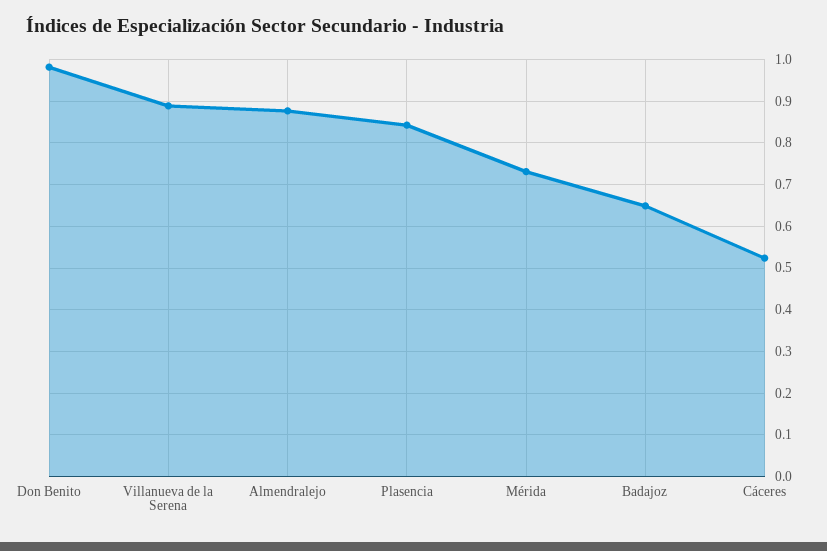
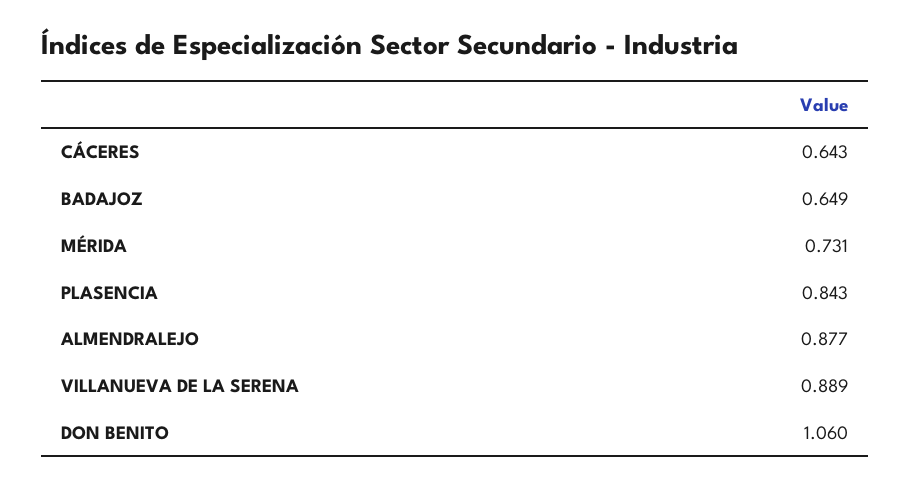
Don Benito: 0.98 -> 1.06
Cáceres: 0.52 -> 0.643

